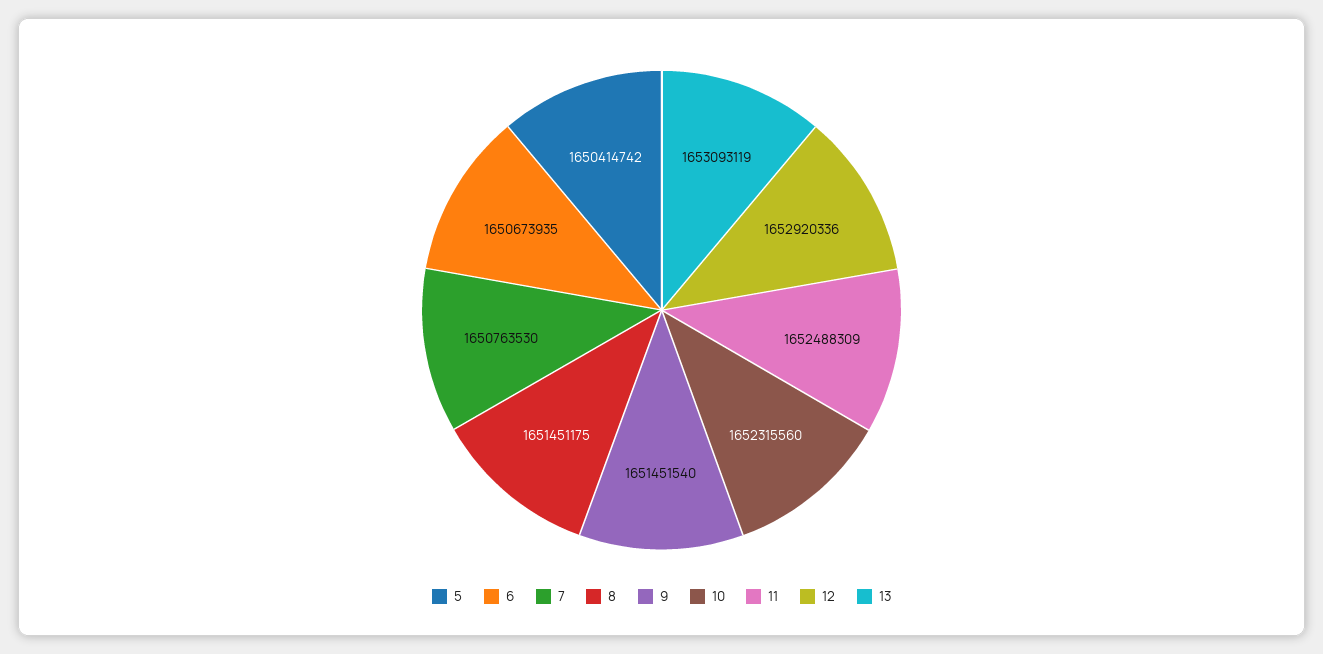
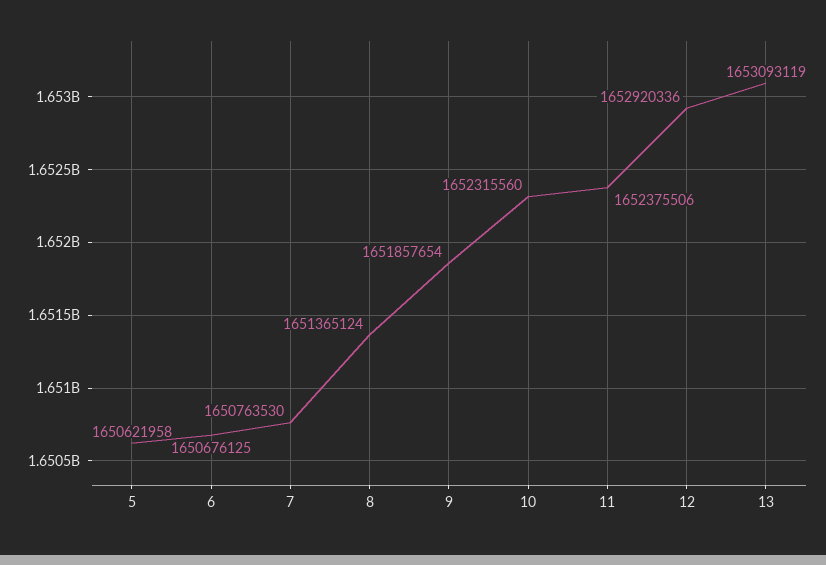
5: 1650414742 -> 1650621958
6: 1650673935 -> 1650676125
8: 1651451175 -> 1651365124
9: 1651451540 -> 1651857654
11: 1652488309 -> 1652375506

